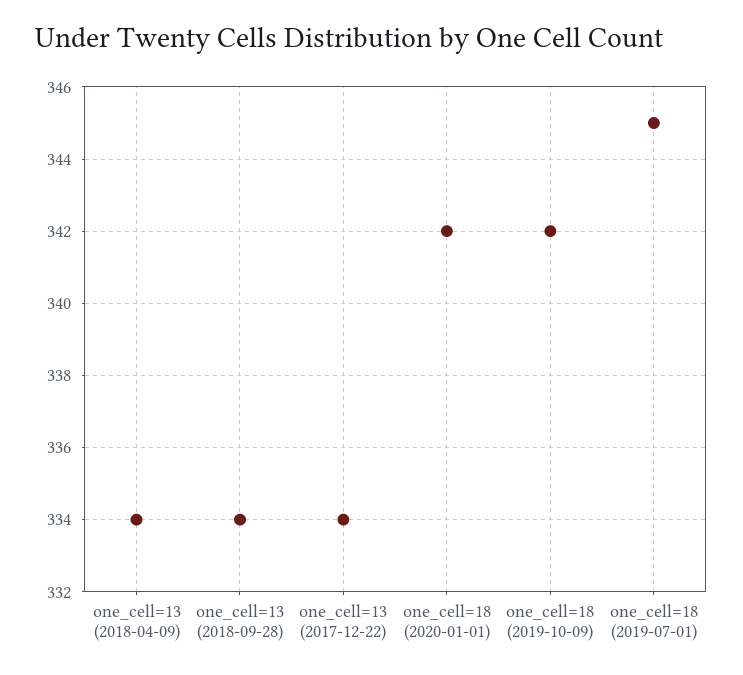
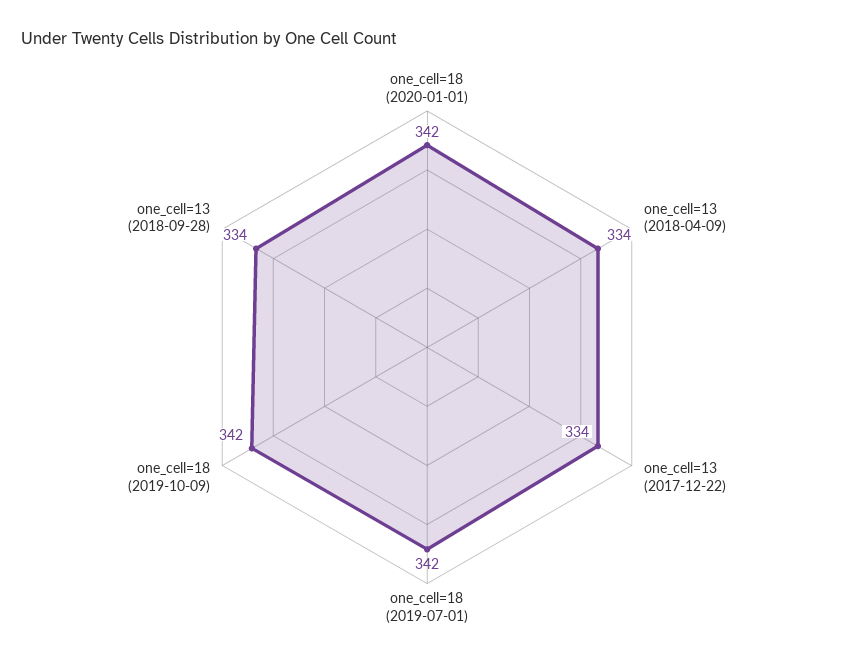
one_cell=18 (2019-07-01): 345 -> 342

